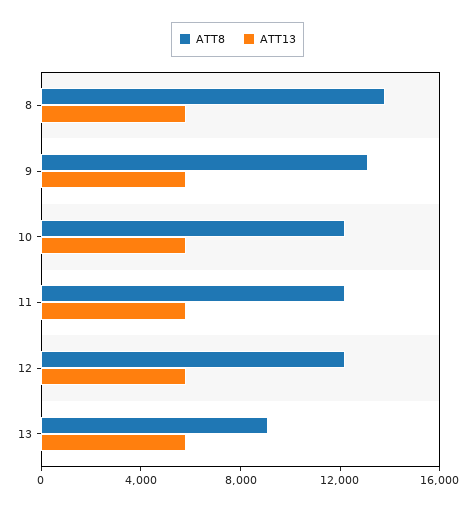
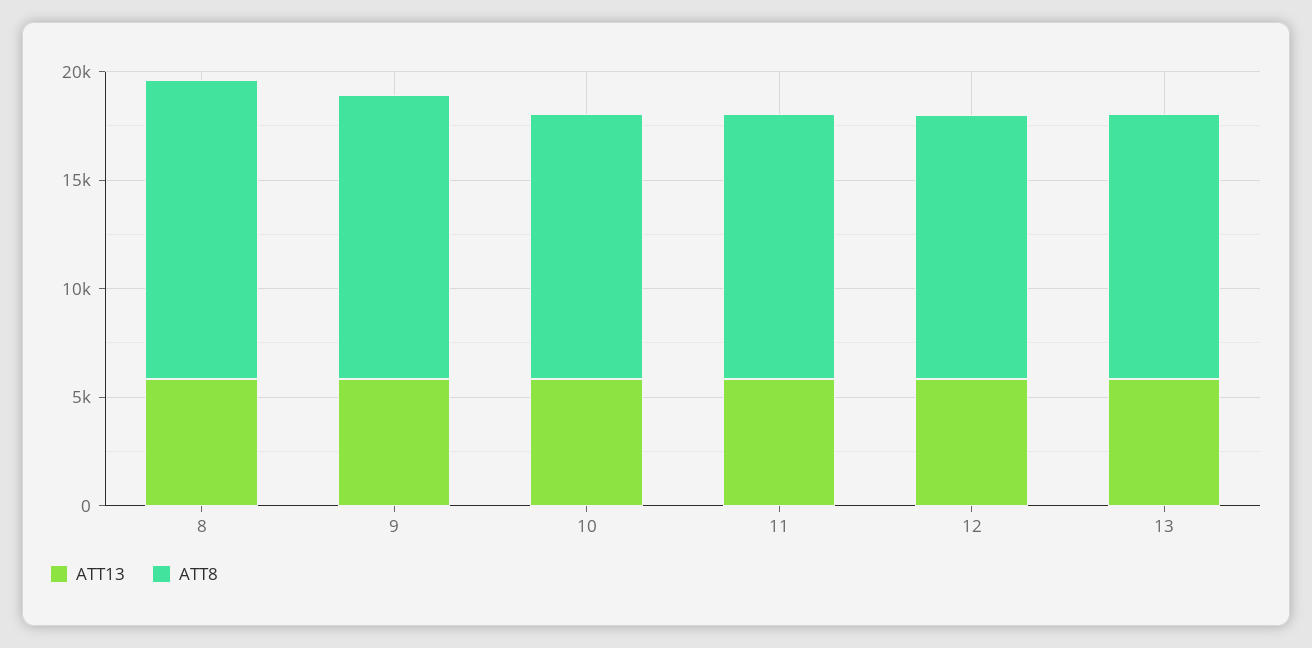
ATT8, 13: 9000 -> 12000

